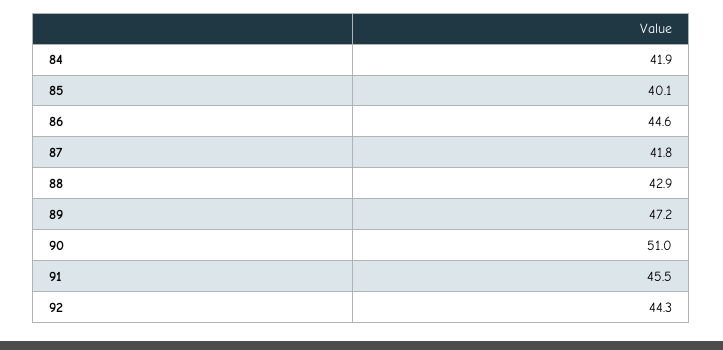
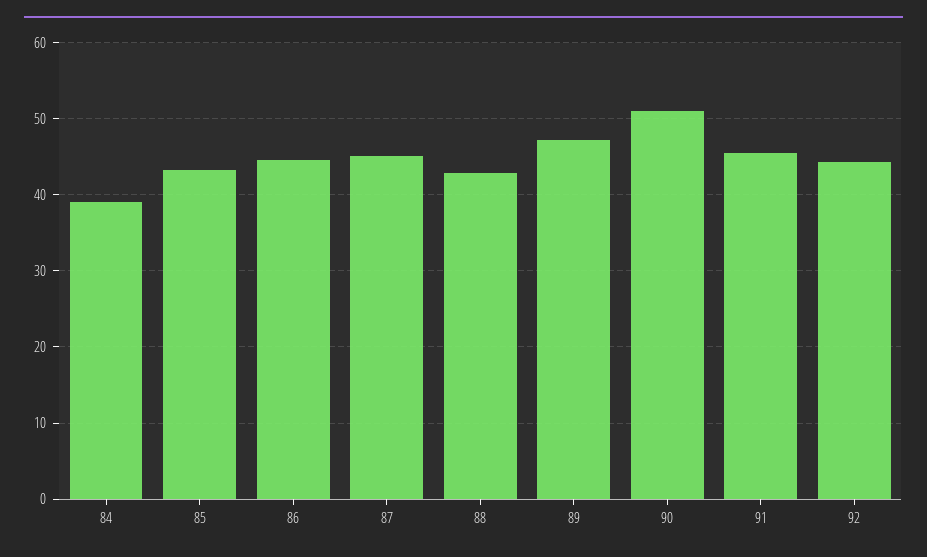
84: 41.9 -> 39
85: 40.1 -> 43
87: 41.8 -> 45

